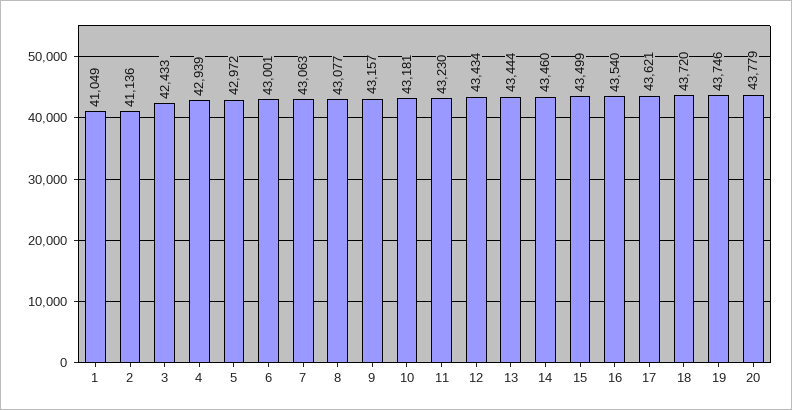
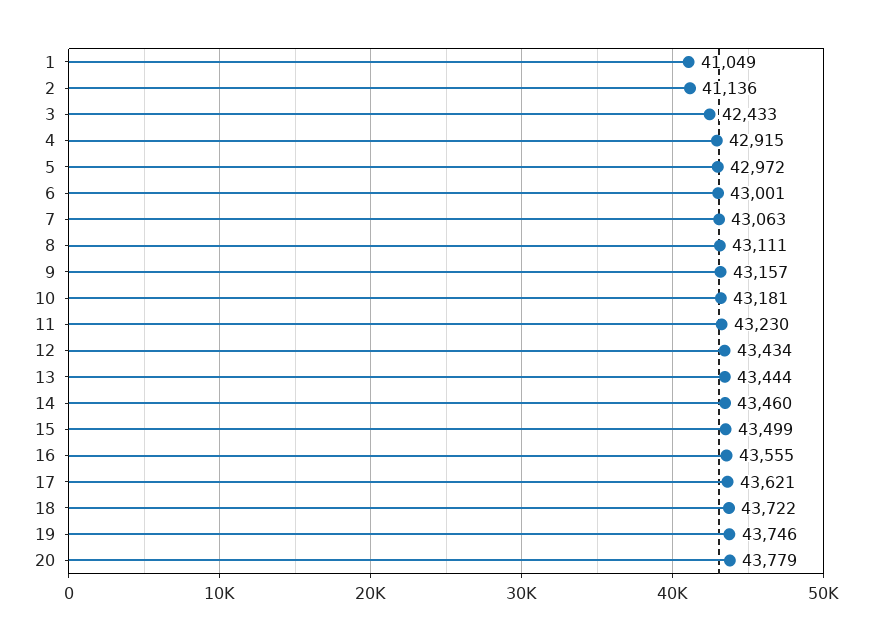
4: 42939 -> 42915
8: 43077 -> 43111
16: 43540 -> 43555
18: 43720 -> 43722

